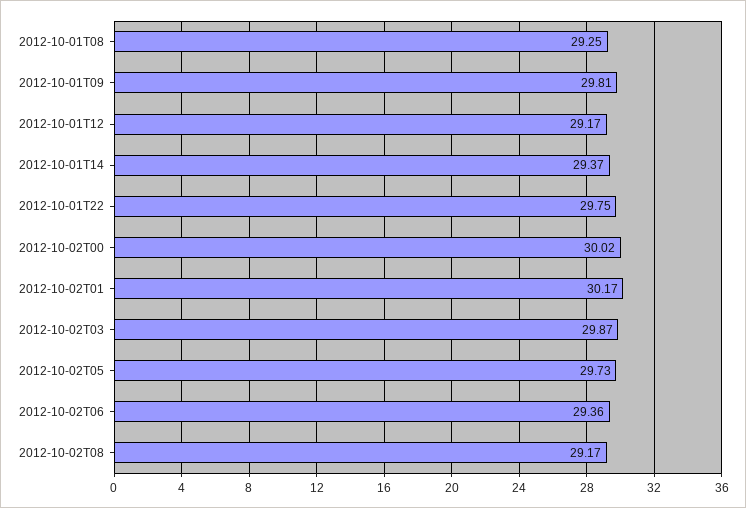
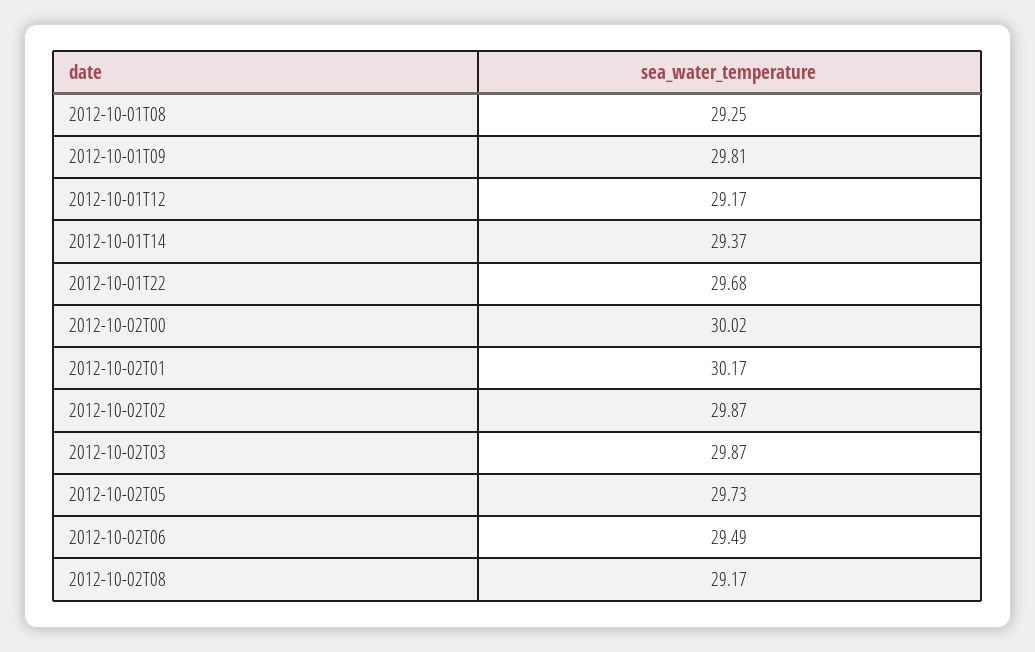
2012-10-01T22: 29.75 -> 29.68
2012-10-02T06: 29.36 -> 29.49
2012-10-02T02: none -> 29.87

